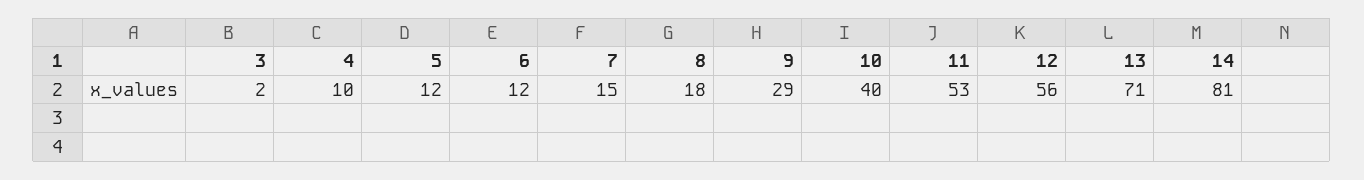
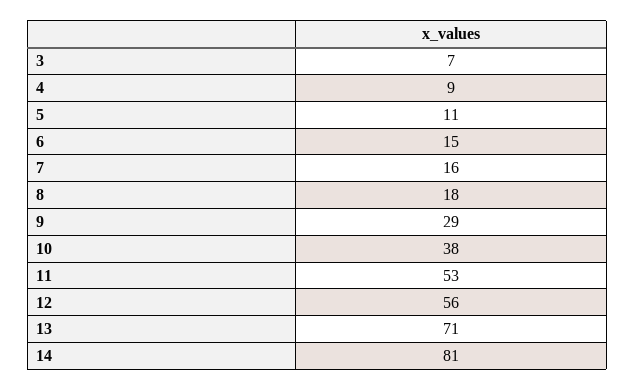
3: 2 -> 7
4: 10 -> 9
5: 12 -> 11
6: 12 -> 15
7: 15 -> 16
10: 40 -> 38

